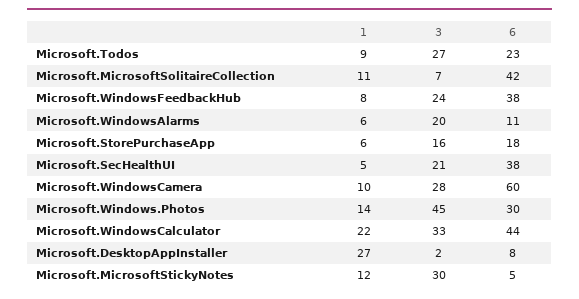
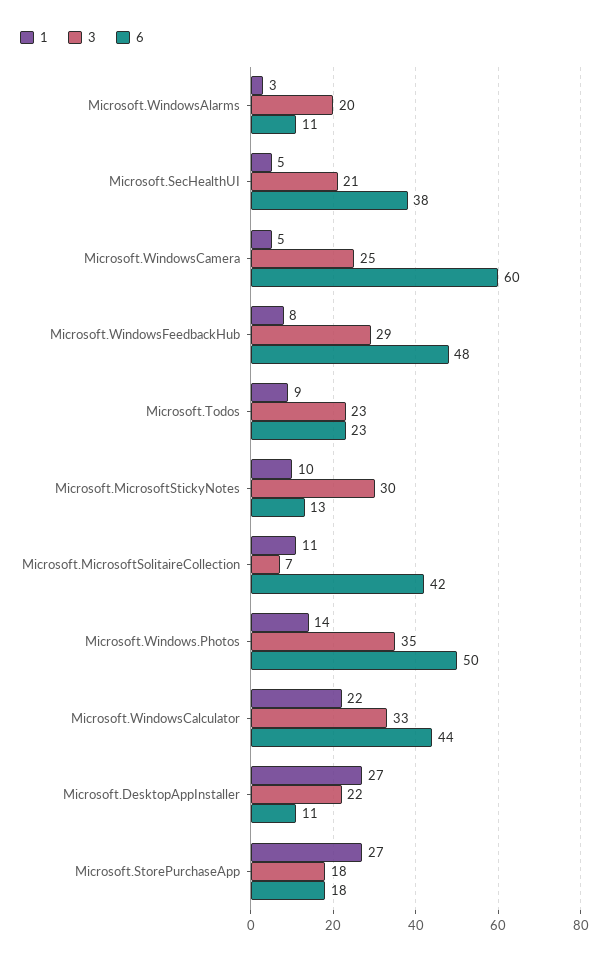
3, Microsoft.Todos: 27 -> 23
3, Microsoft.WindowsFeedbackHub: 24 -> 29
6, Microsoft.WindowsFeedbackHub: 38 -> 48
1, Microsoft.WindowsAlarms: 6 -> 3
1, Microsoft.StorePurchaseApp: 6 -> 27
3, Microsoft.StorePurchaseApp: 16 -> 18
1, Microsoft.WindowsCamera: 10 -> 5
3, Microsoft.WindowsCamera: 28 -> 25
3, Microsoft.Windows.Photos: 45 -> 35
6, Microsoft.Windows.Photos: 30 -> 50
3, Microsoft.DesktopAppInstaller: 2 -> 22
6, Microsoft.DesktopAppInstaller: 8 -> 11
1, Microsoft.MicrosoftStickyNotes: 12 -> 10
6, Microsoft.MicrosoftStickyNotes: 5 -> 13

